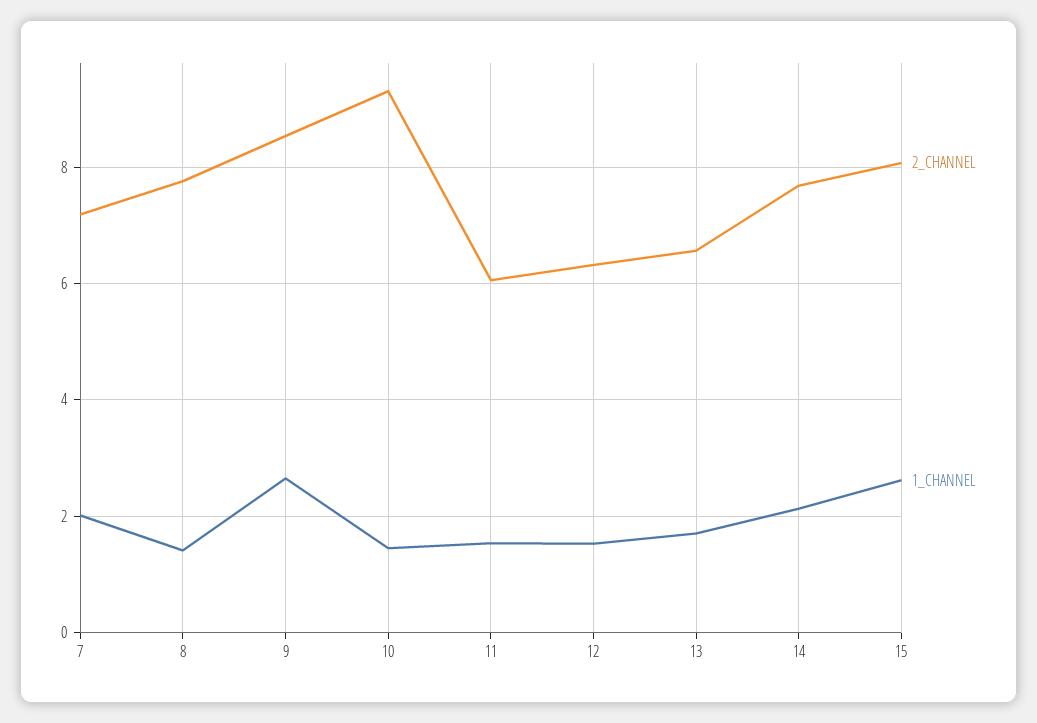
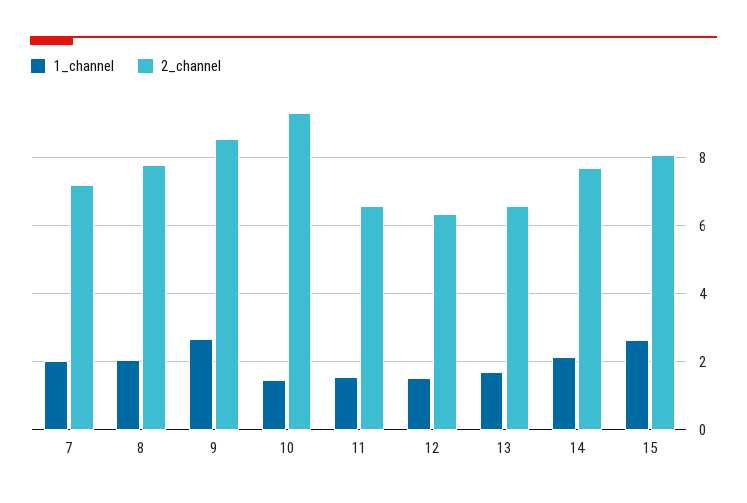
1_CHANNEL, 8: 1.4 -> 2
2_CHANNEL, 11: 6 -> 6.6

